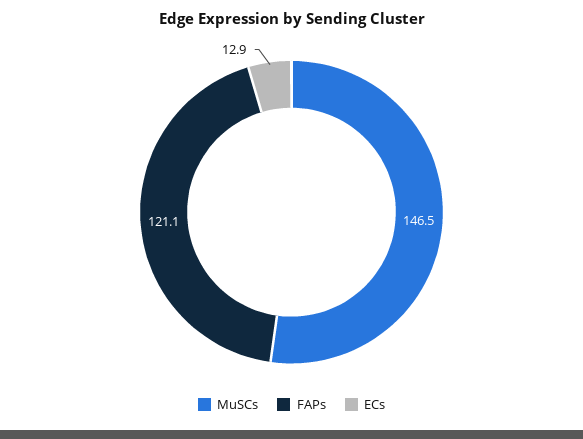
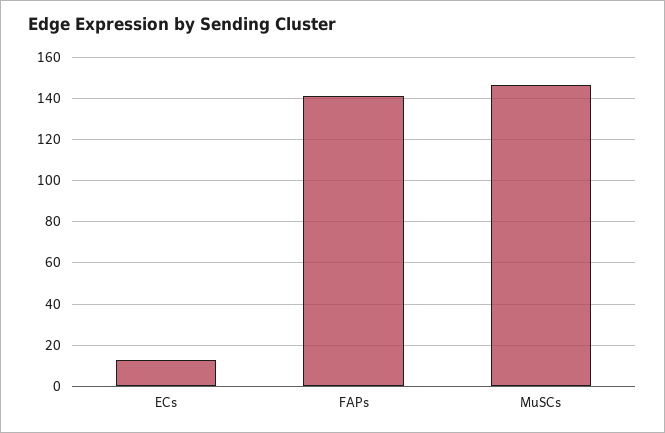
FAPs: 121.1 -> 140

